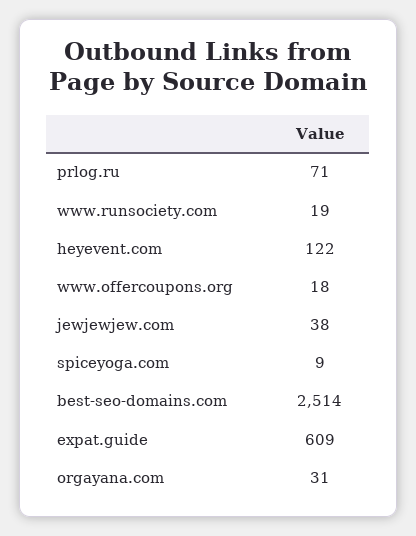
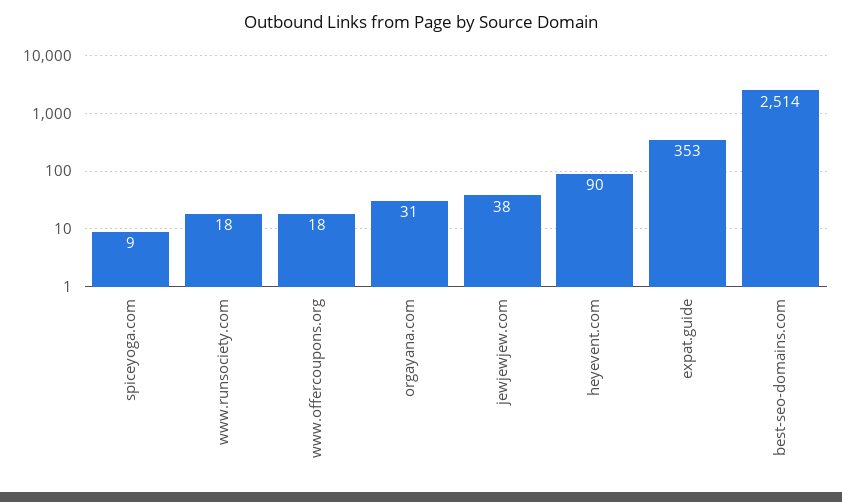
prlog.ru: 71 -> none
www.runsociety.com: 19 -> 18
heyevent.com: 122 -> 90
expat.guide: 609 -> 353

